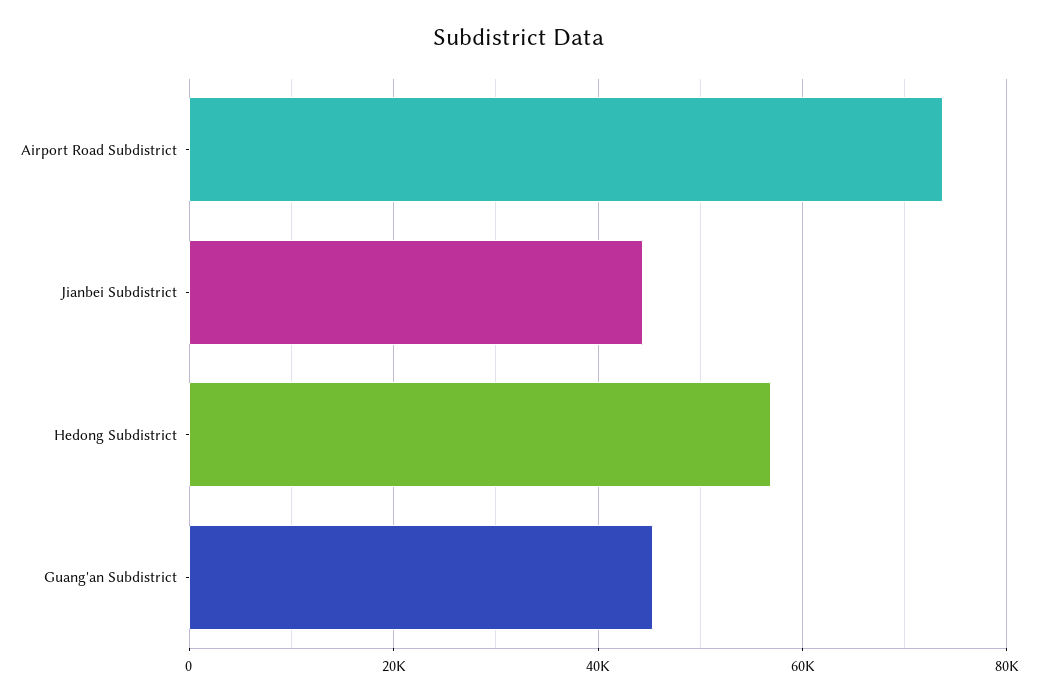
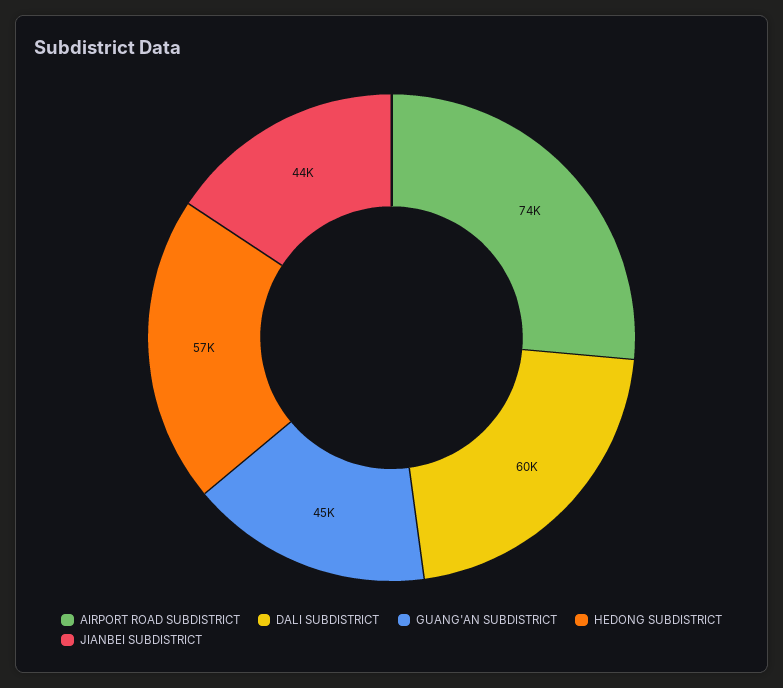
DALI SUBDISTRICT: none -> 60000

